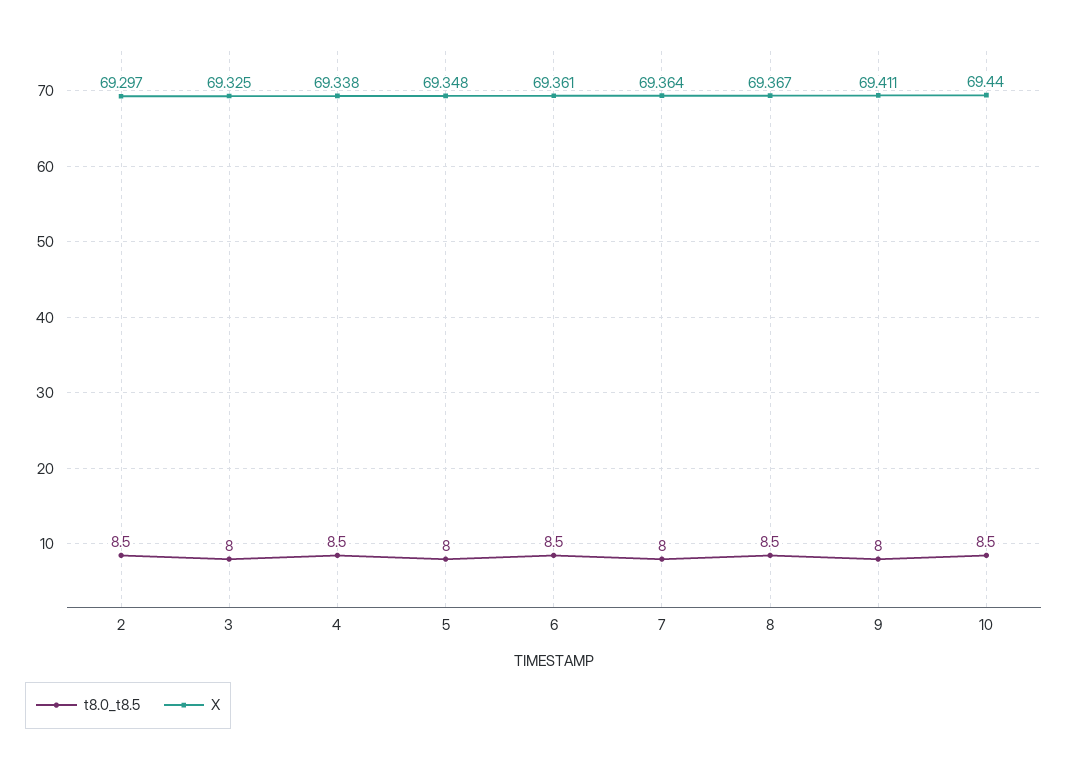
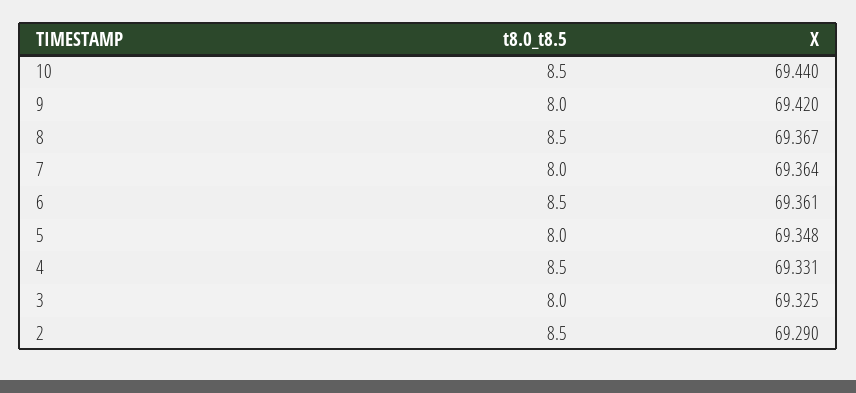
X, 2: 69.297 -> 69.29
X, 4: 69.338 -> 69.331
X, 9: 69.411 -> 69.42

